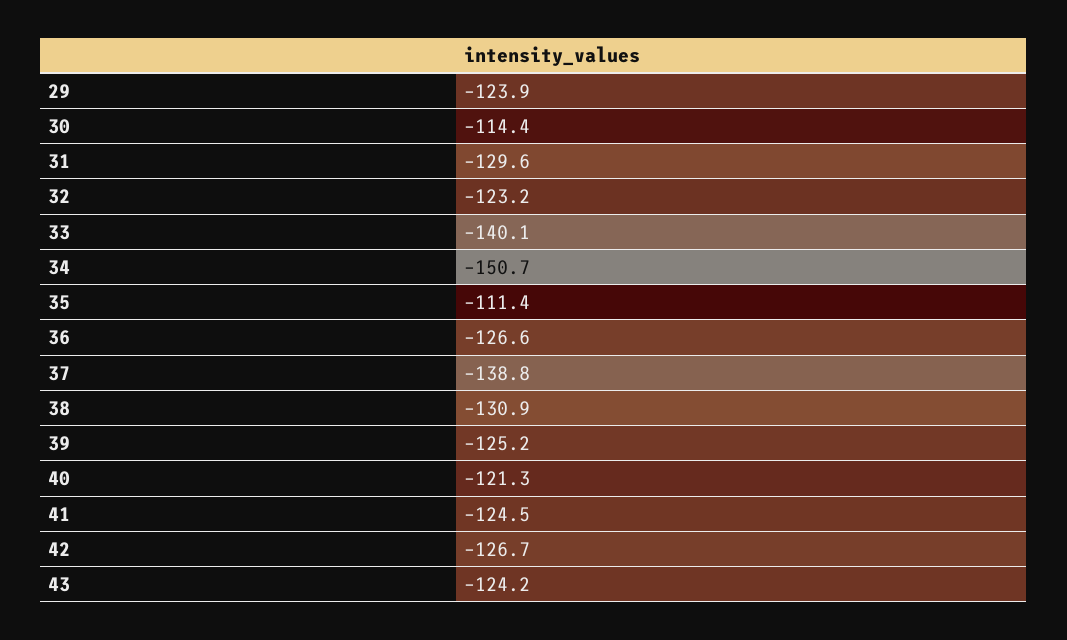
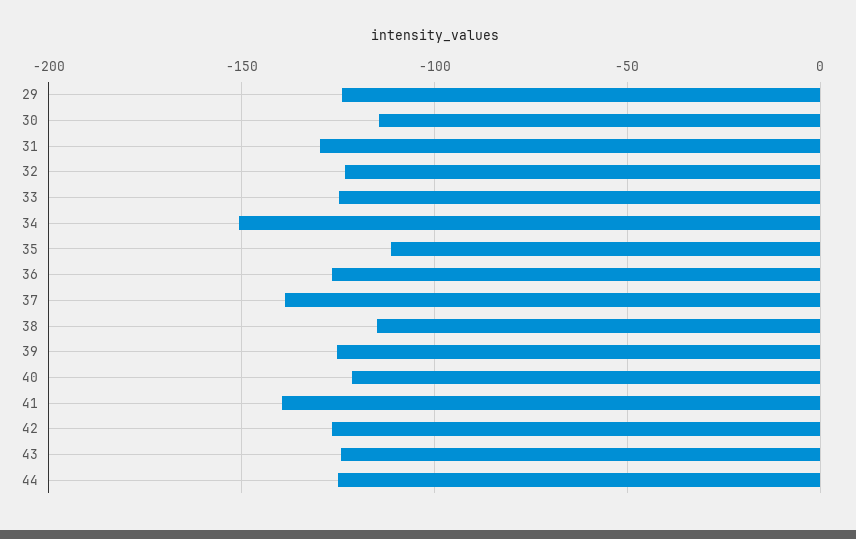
33: -140.1 -> -125
38: -130.9 -> -115
41: -124.5 -> -140
44: none -> -125

